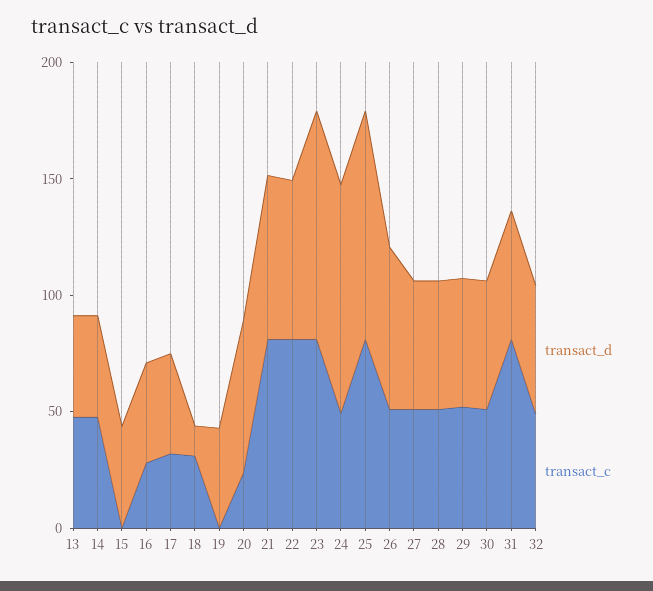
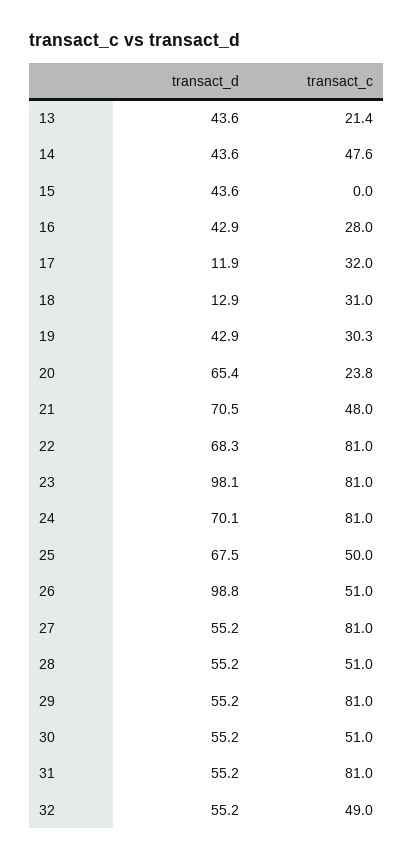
transact_c, 13: 50 -> 21.4
transact_d, 17: 40 -> 11.9
transact_c, 19: 0 -> 30.3
transact_c, 21: 80 -> 48
transact_d, 24: 100 -> 70.1
transact_c, 24: 50 -> 81
transact_d, 25: 100 -> 67.5
transact_c, 25: 80 -> 50
transact_d, 26: 70 -> 98.8
transact_c, 27: 50 -> 81
transact_c, 29: 50 -> 81

